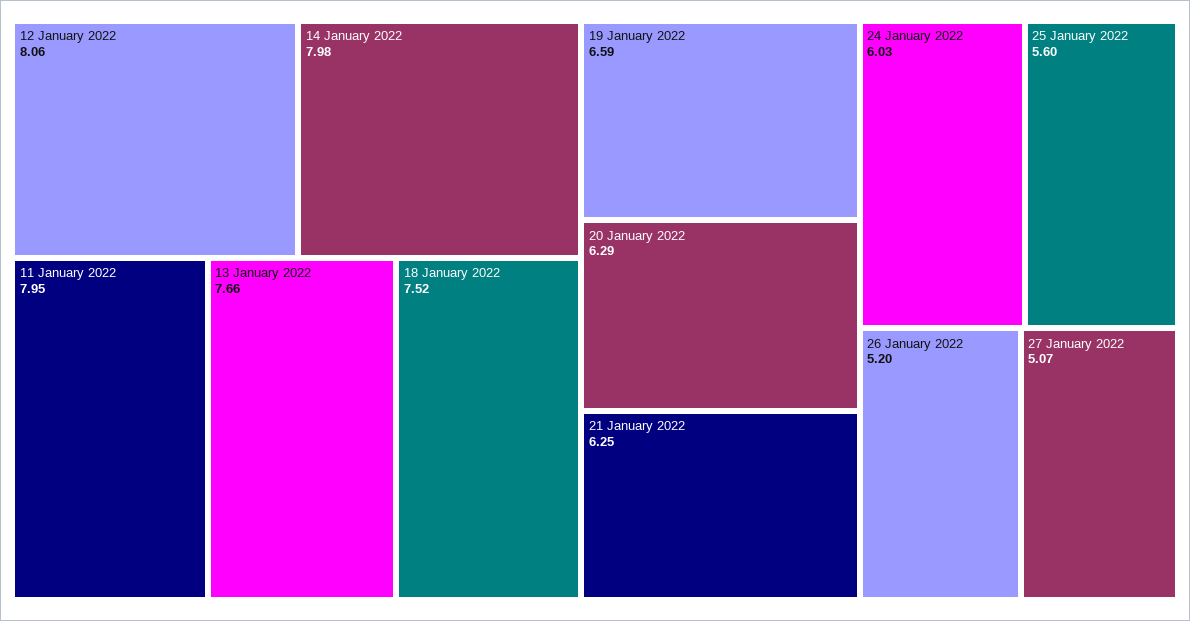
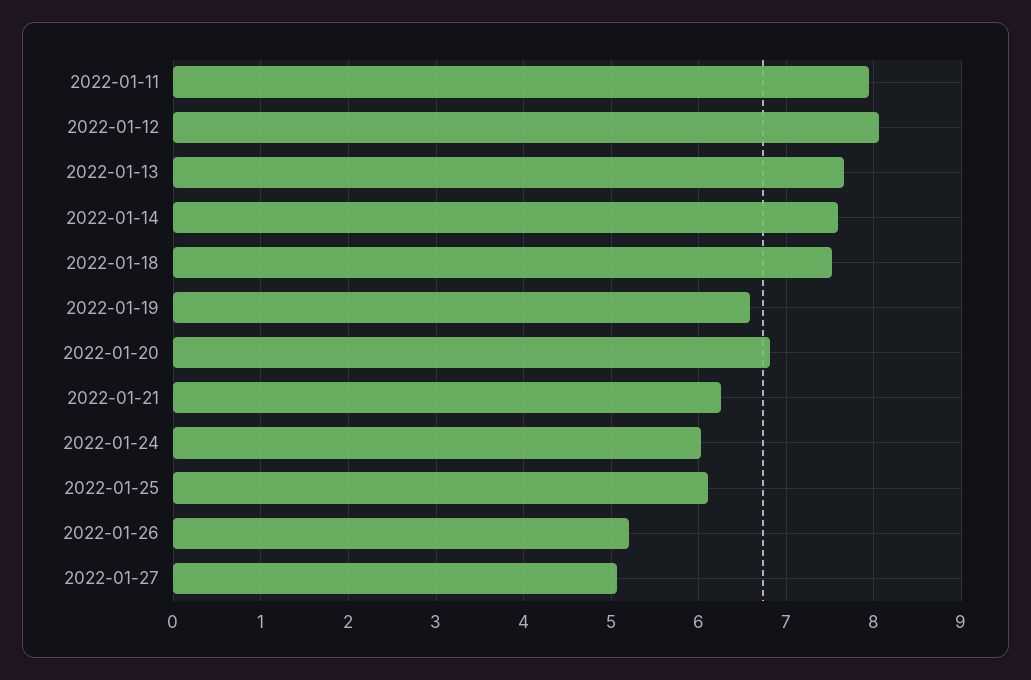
14 January 2022: 7.98 -> 7.6
20 January 2022: 6.29 -> 6.8
25 January 2022: 5.6 -> 6.1

